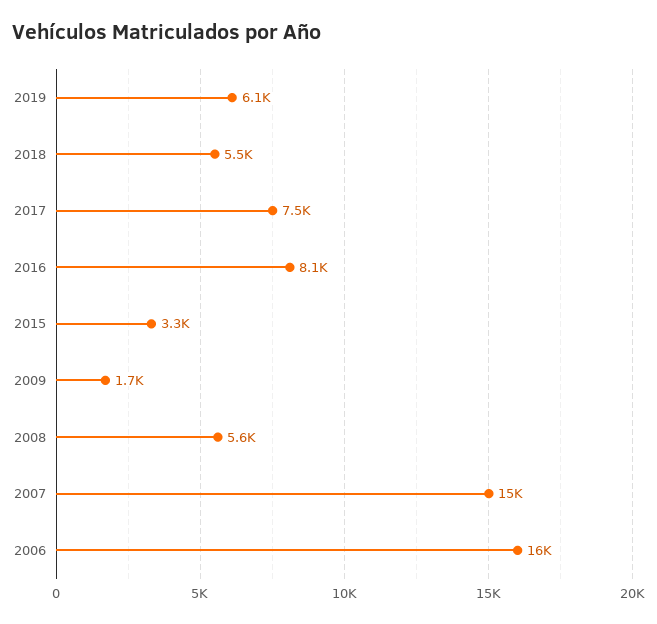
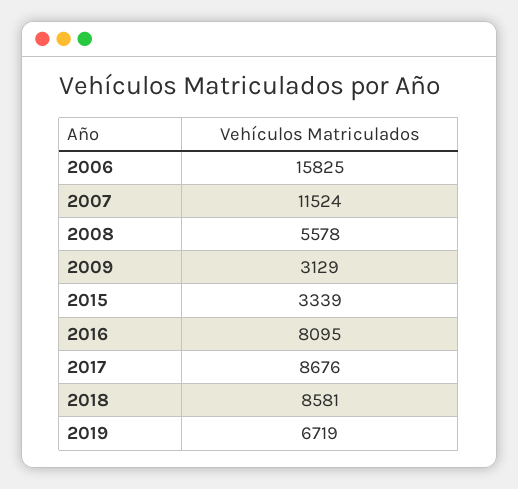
2019: 6100 -> 6719
2018: 5500 -> 8581
2017: 7500 -> 8676
2009: 1700 -> 3129
2007: 15000 -> 11524

